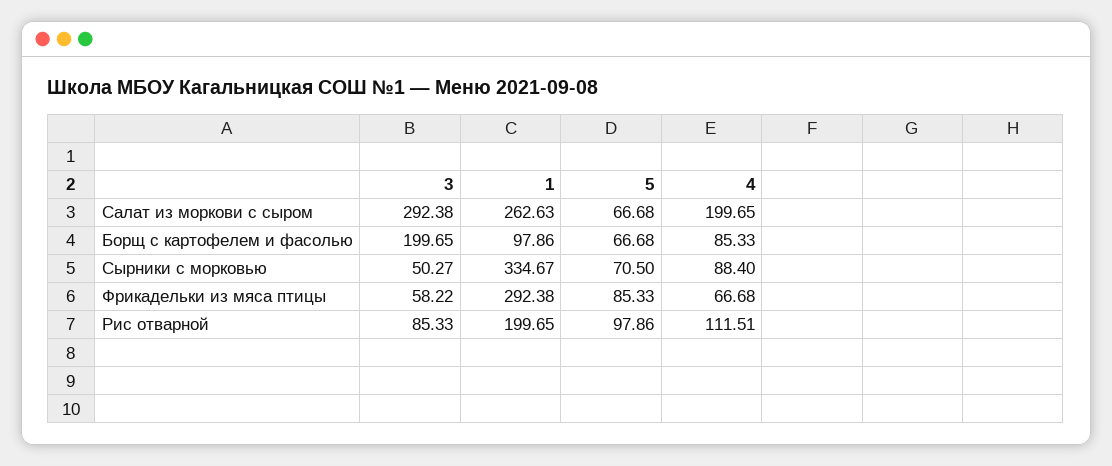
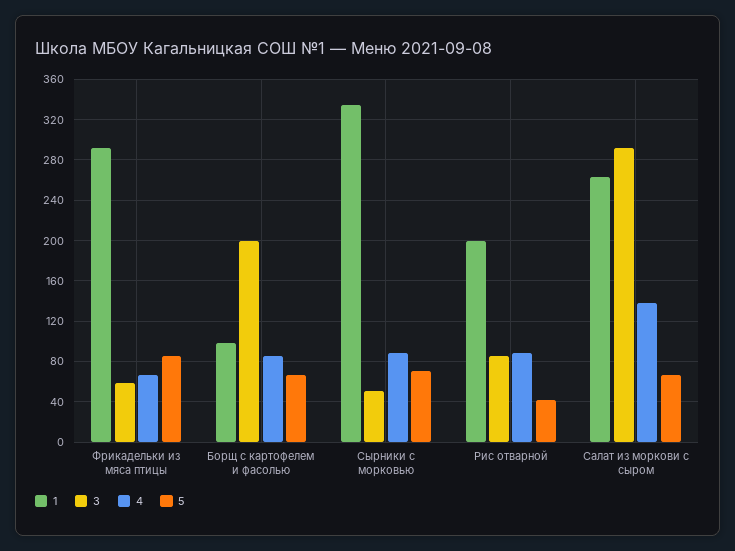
4, Салат из моркови с сыром: 199.65 -> 140
5, Рис отварной: 97.86 -> 40
4, Рис отварной: 111.51 -> 90

